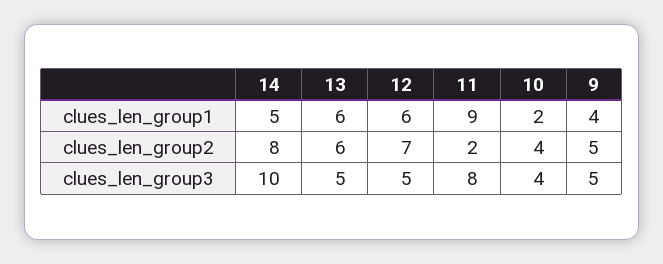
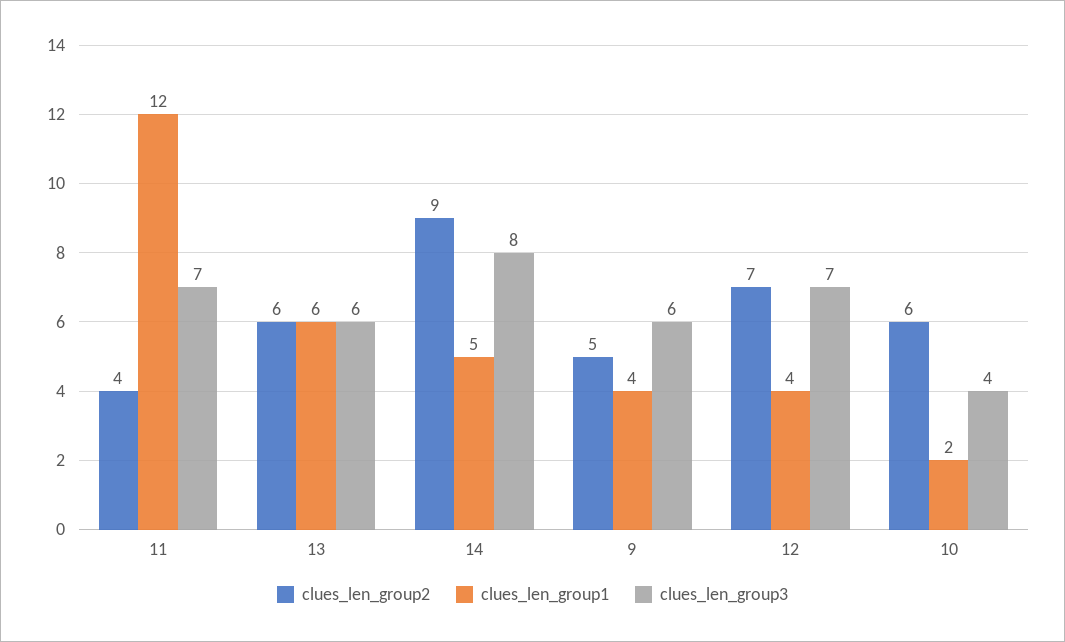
clues_len_group1, 12: 6 -> 4
clues_len_group1, 11: 9 -> 12
clues_len_group2, 14: 8 -> 9
clues_len_group2, 11: 2 -> 4
clues_len_group2, 10: 4 -> 6
clues_len_group3, 14: 10 -> 8
clues_len_group3, 13: 5 -> 6
clues_len_group3, 12: 5 -> 7
clues_len_group3, 11: 8 -> 7
clues_len_group3, 9: 5 -> 6

